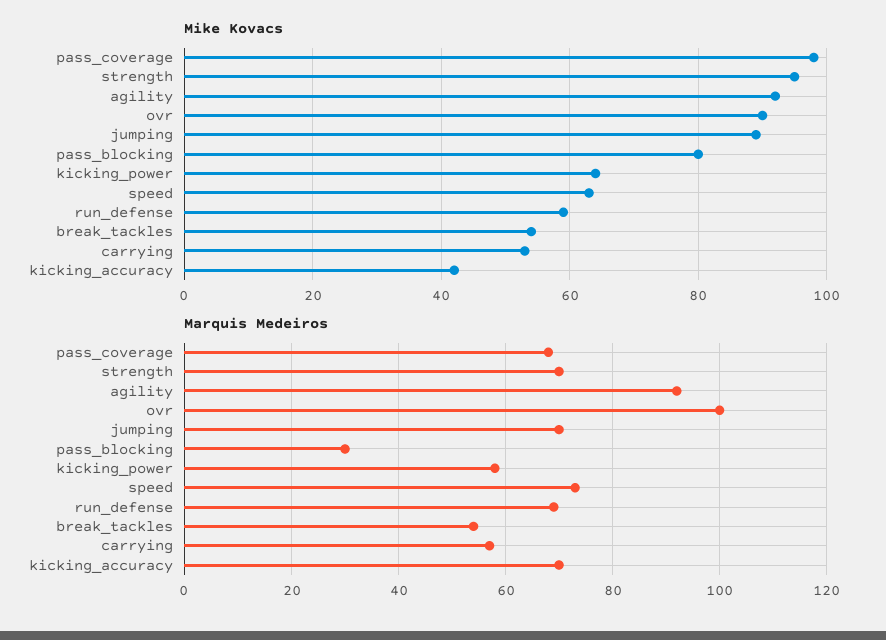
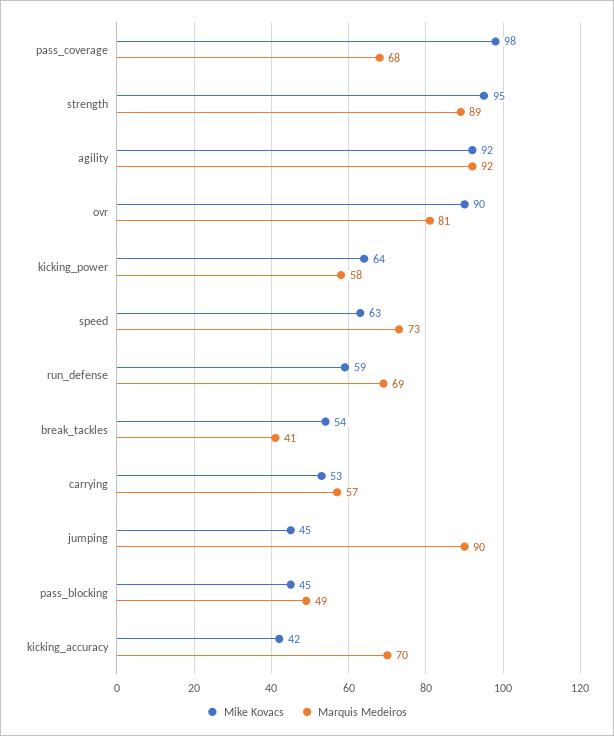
Mike Kovacs, jumping: 90 -> 45
Mike Kovacs, pass_blocking: 80 -> 45
Marquis Medeiros, strength: 70 -> 89
Marquis Medeiros, ovr: 100 -> 81
Marquis Medeiros, jumping: 70 -> 90
Marquis Medeiros, pass_blocking: 30 -> 49
Marquis Medeiros, break_tackles: 55 -> 41

